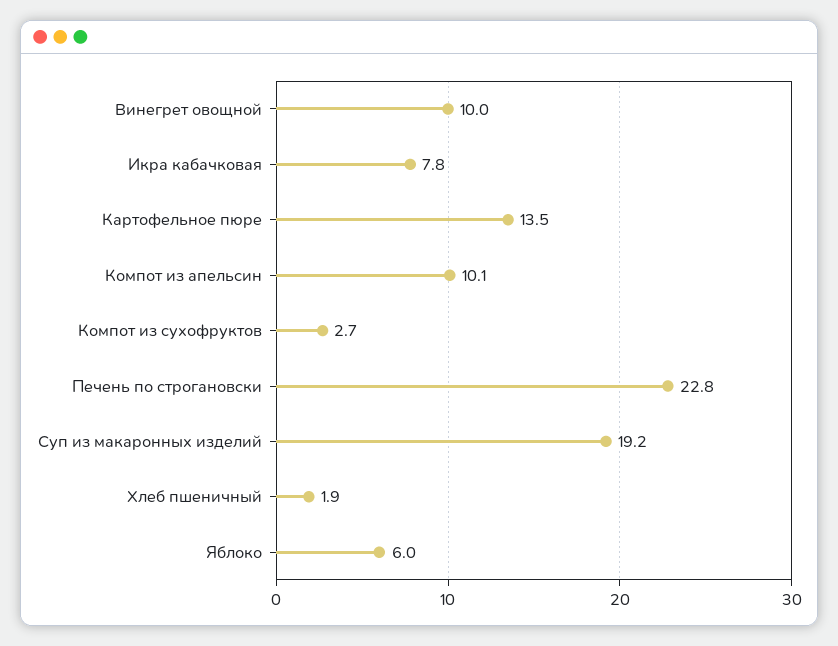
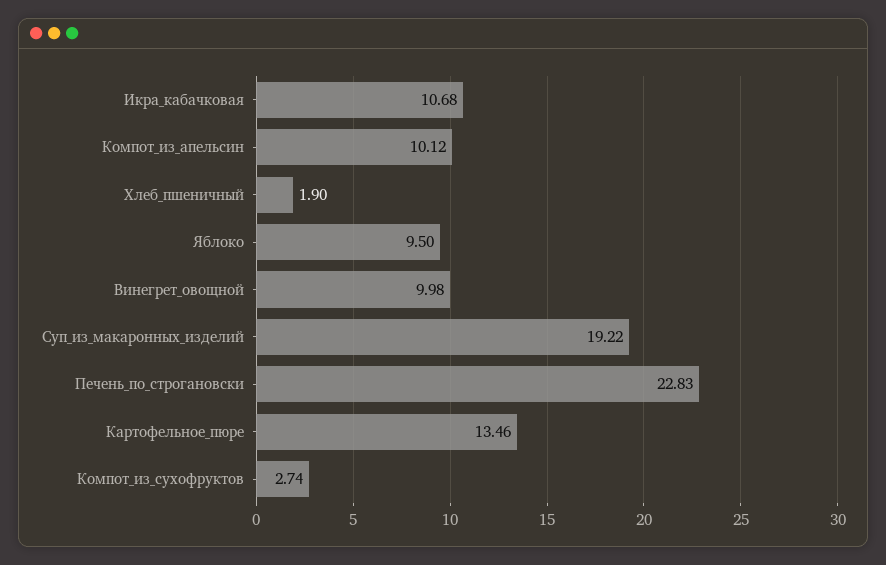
Икра кабачковая: 7.8 -> 10.68
Яблоко: 6 -> 9.5

